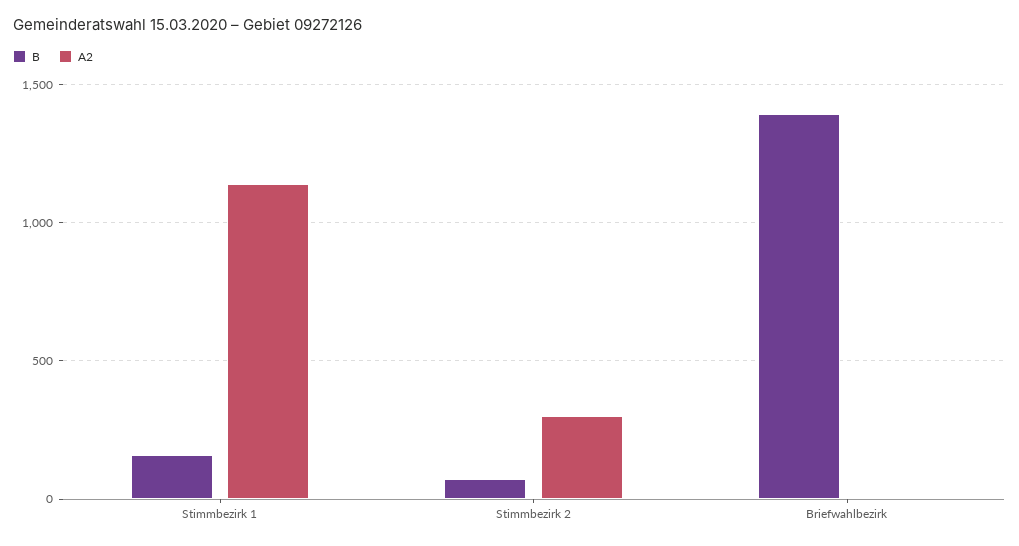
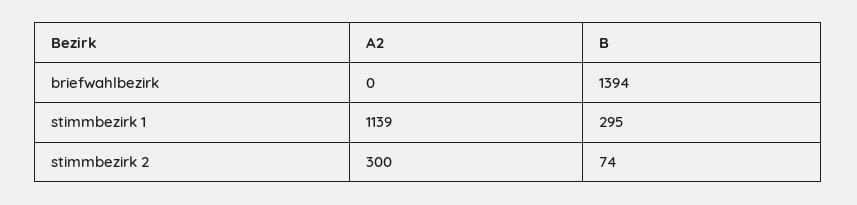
B, Stimmbezirk 1: 150 -> 295

